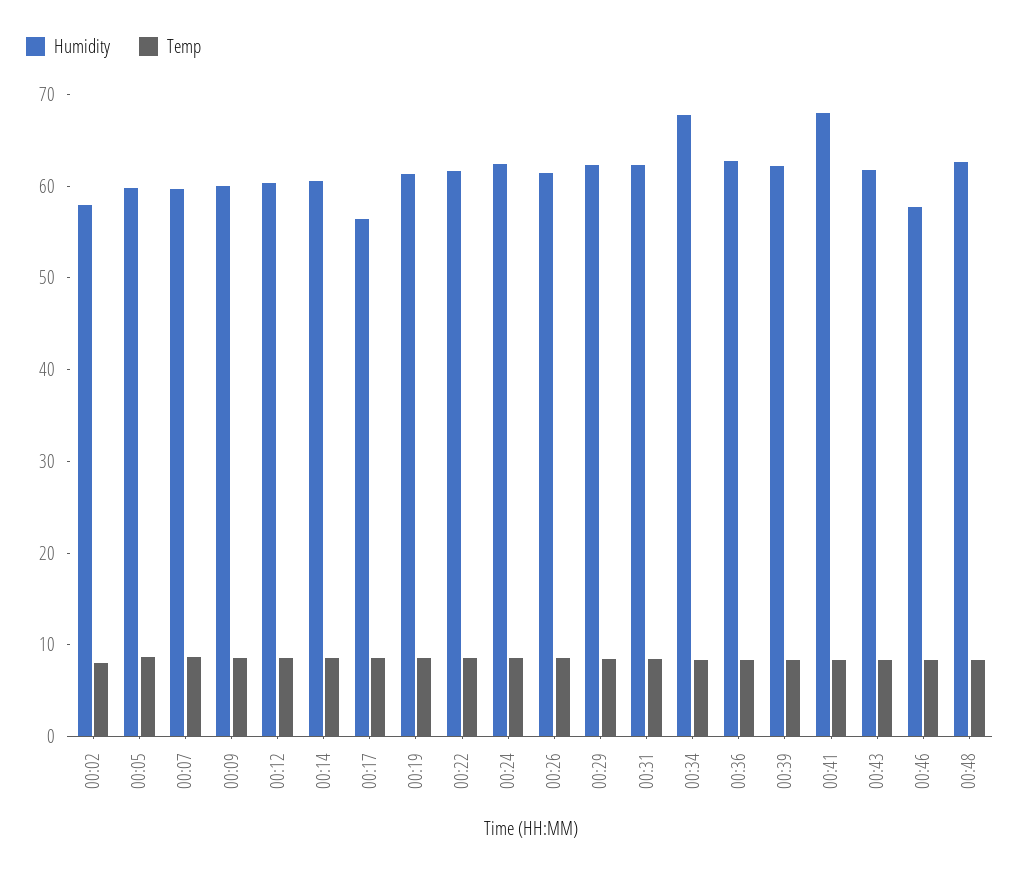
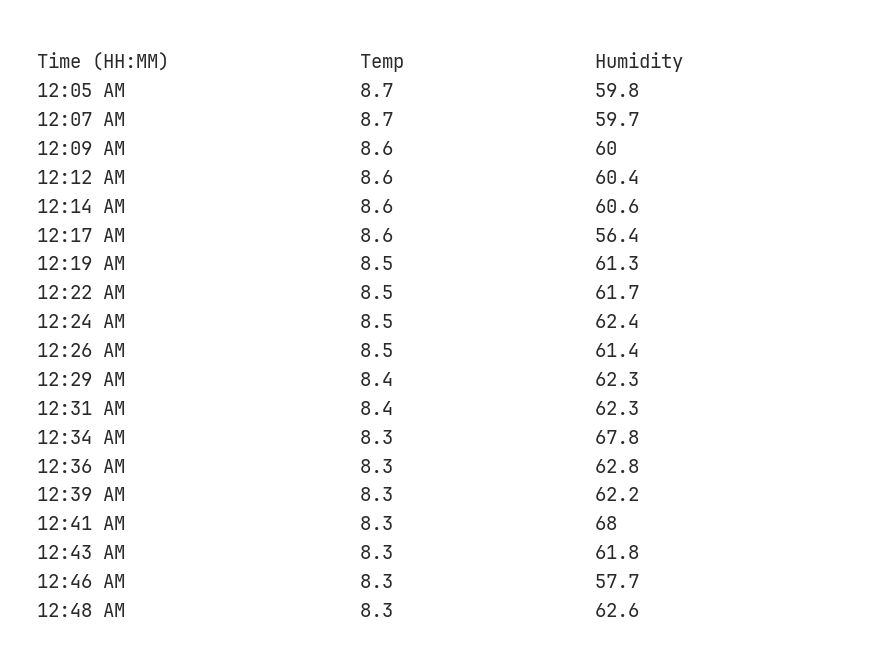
Humidity, 00:02: 58 -> none
Temp, 00:02: 8 -> none

